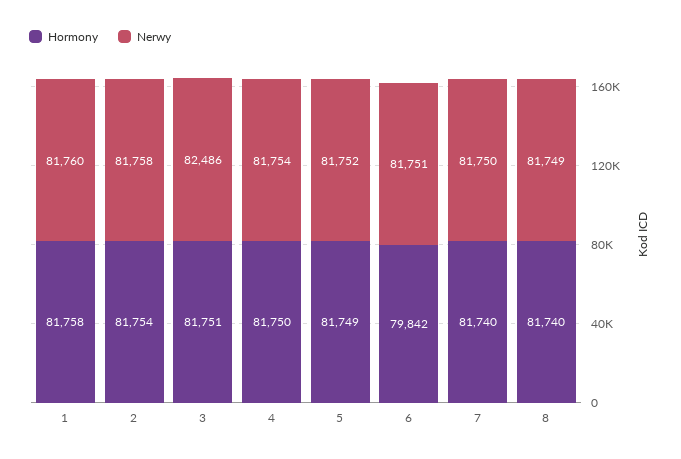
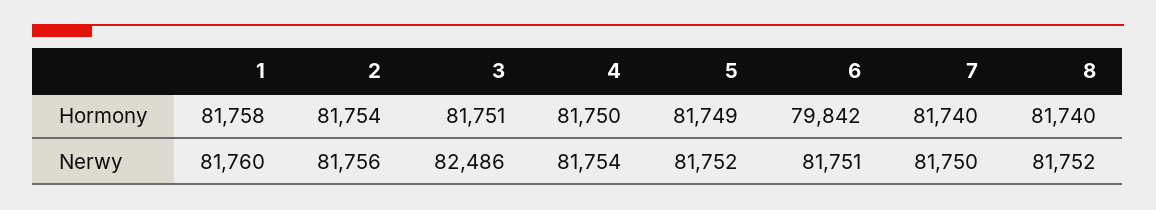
Nerwy, 2: 81758 -> 81756
Nerwy, 8: 81749 -> 81752

